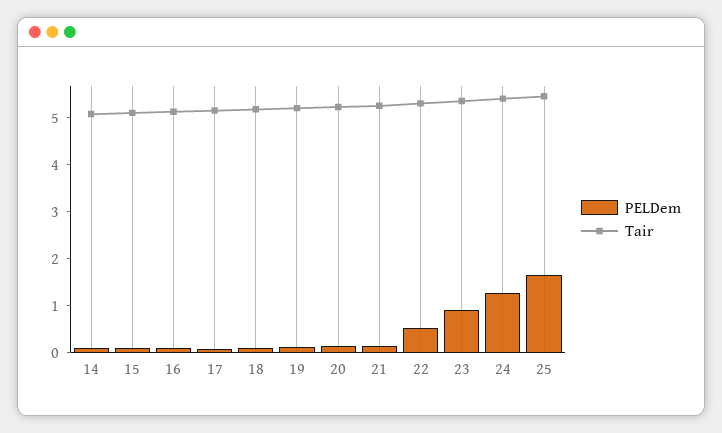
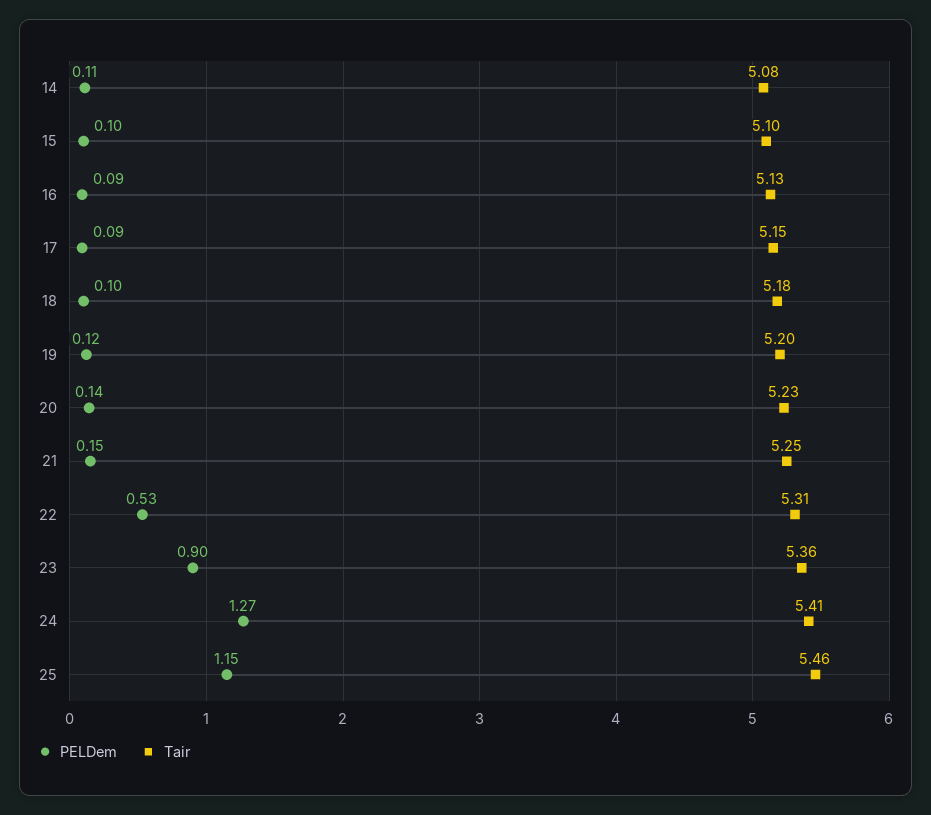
PELDem, 25: 1.6 -> 1.15

